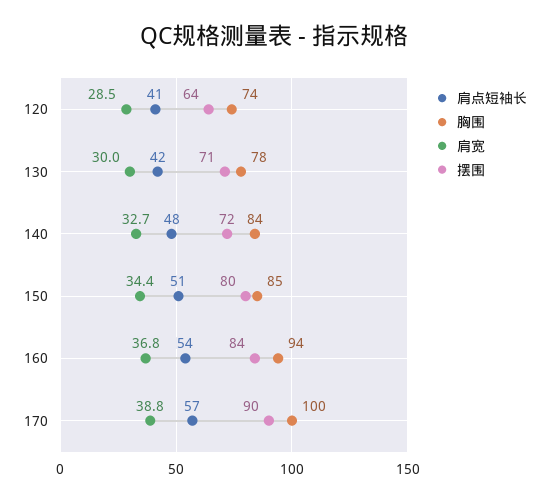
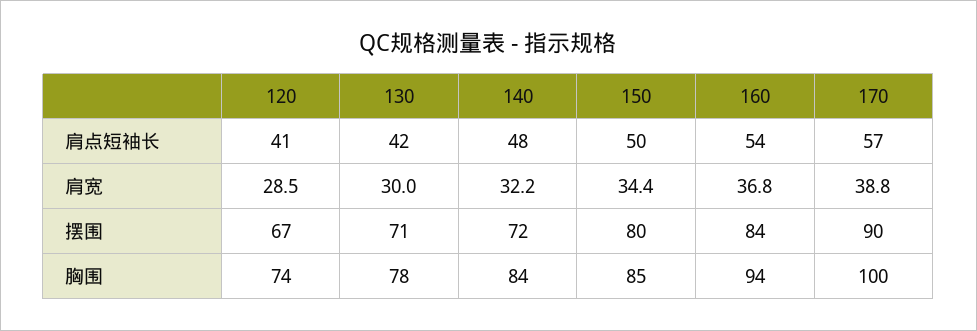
摆围, 120: 64 -> 67
肩宽, 140: 32.7 -> 32.2
肩点短袖长, 150: 51 -> 50

